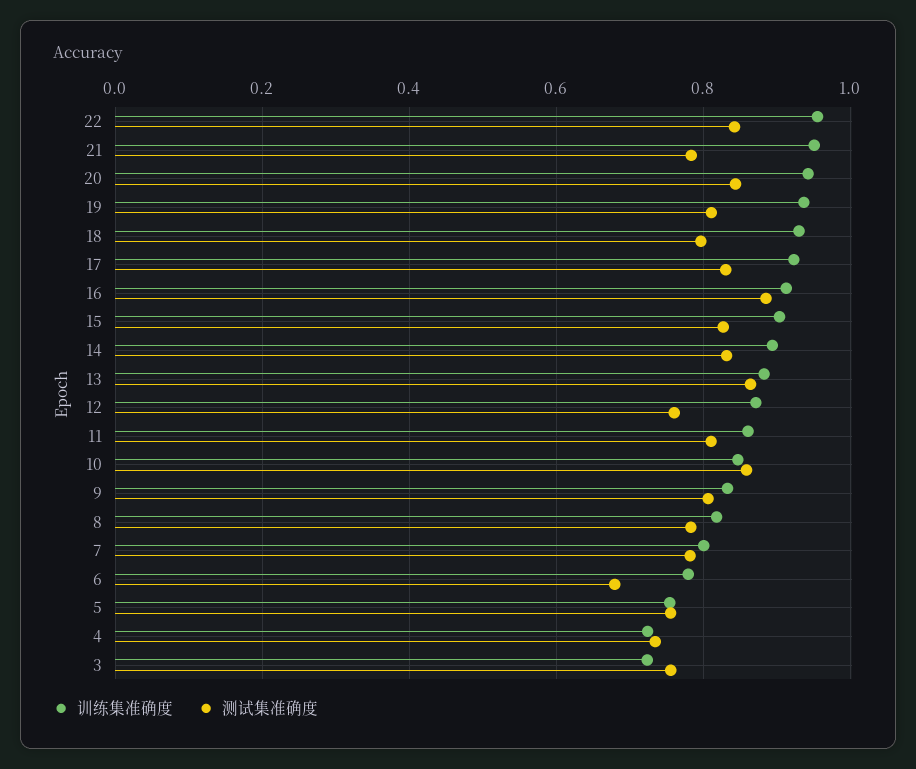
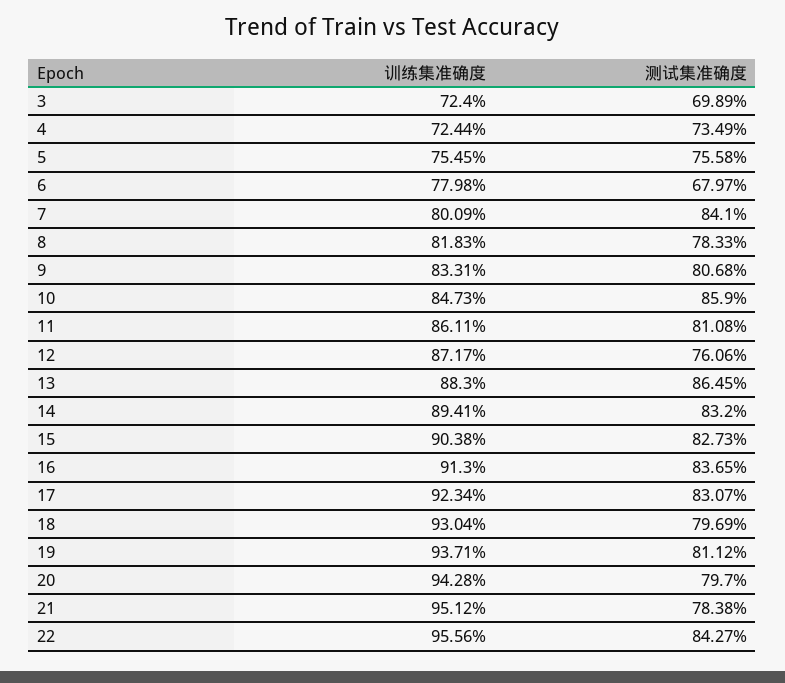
测试集准确度, 20: 0.84 -> 0.797
测试集准确度, 16: 0.88 -> 0.8365
测试集准确度, 7: 0.78 -> 0.841
测试集准确度, 3: 0.76 -> 0.6989

